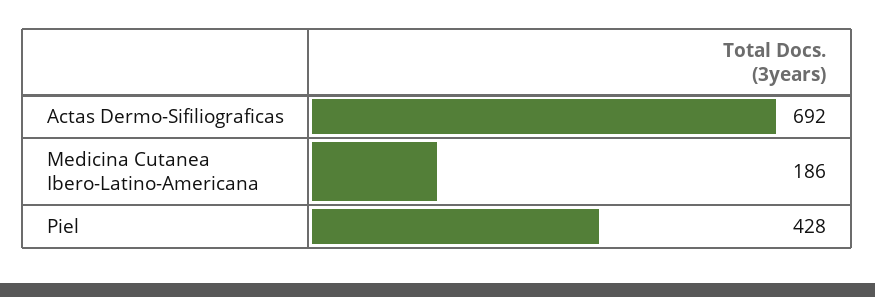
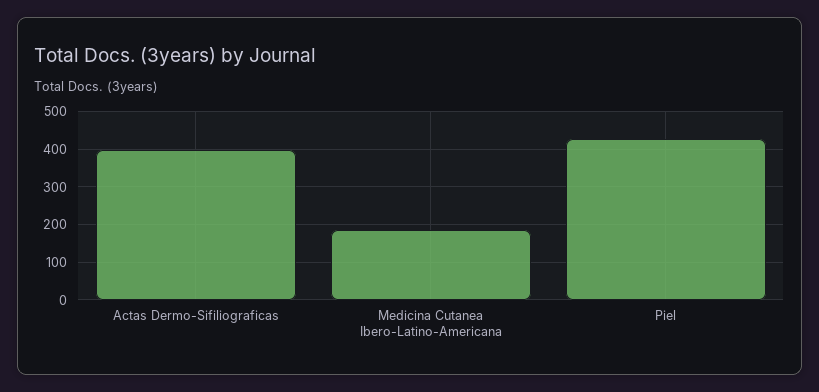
Actas Dermo-Sifiliograficas: 692 -> 400

